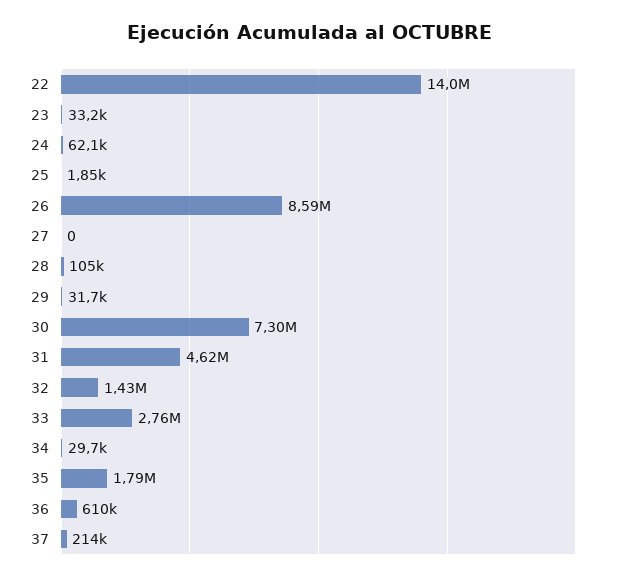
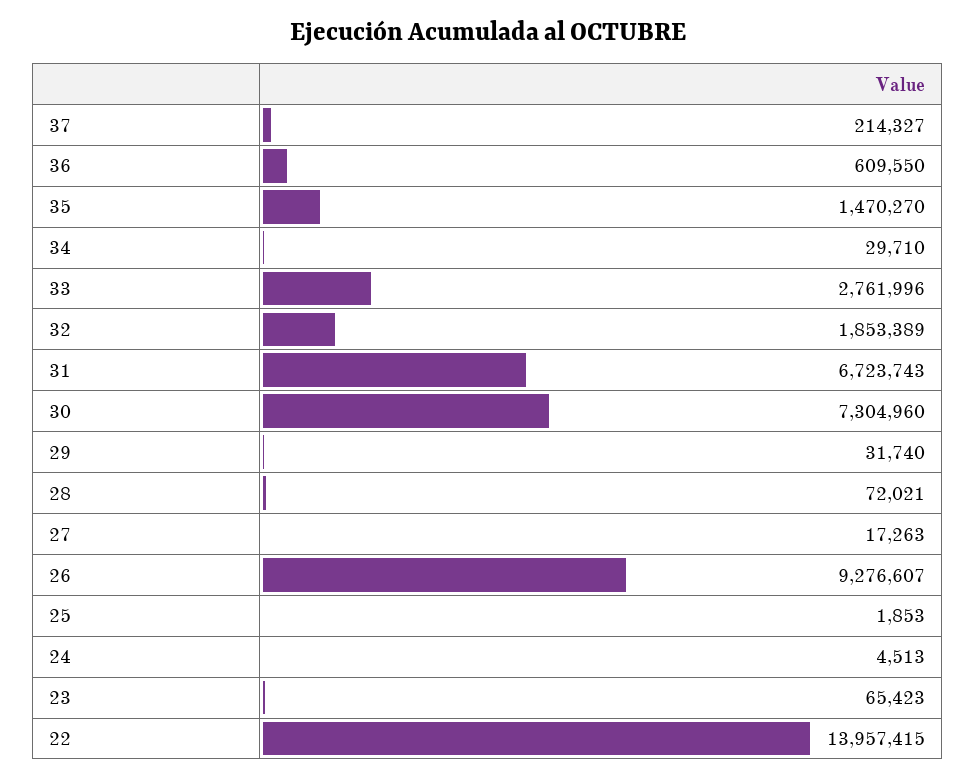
23: 33200 -> 65423
24: 62100 -> 4513
26: 8590000 -> 9276607
27: 0 -> 17263
28: 105000 -> 72021
31: 4620000 -> 6723743
32: 1430000 -> 1853389
35: 1790000 -> 1470270

